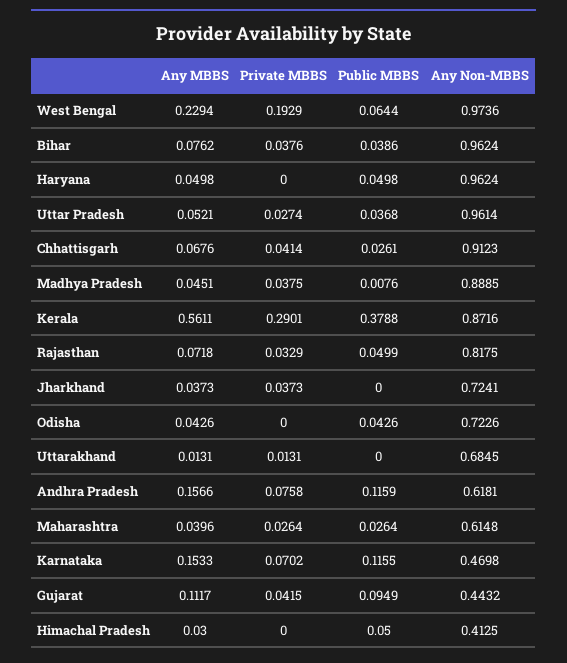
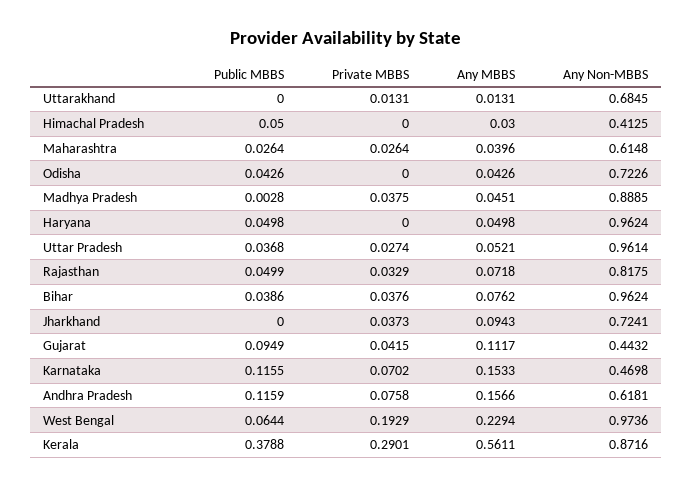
Any MBBS, Chhattisgarh: 0.0676 -> none
Private MBBS, Chhattisgarh: 0.0414 -> none
Public MBBS, Chhattisgarh: 0.0261 -> none
Any Non-MBBS, Chhattisgarh: 0.9123 -> none
Public MBBS, Madhya Pradesh: 0.0076 -> 0.0028
Any MBBS, Jharkhand: 0.0373 -> 0.0943

